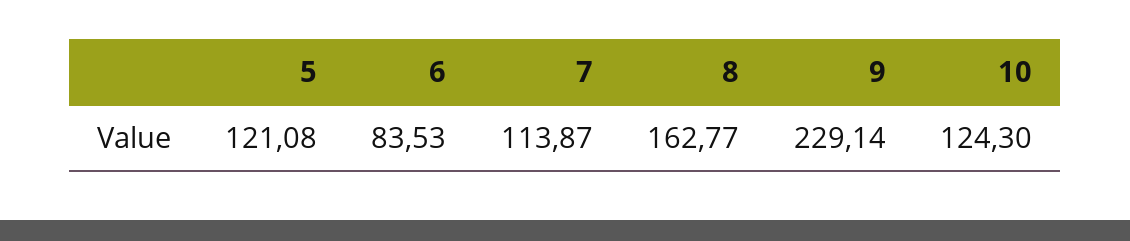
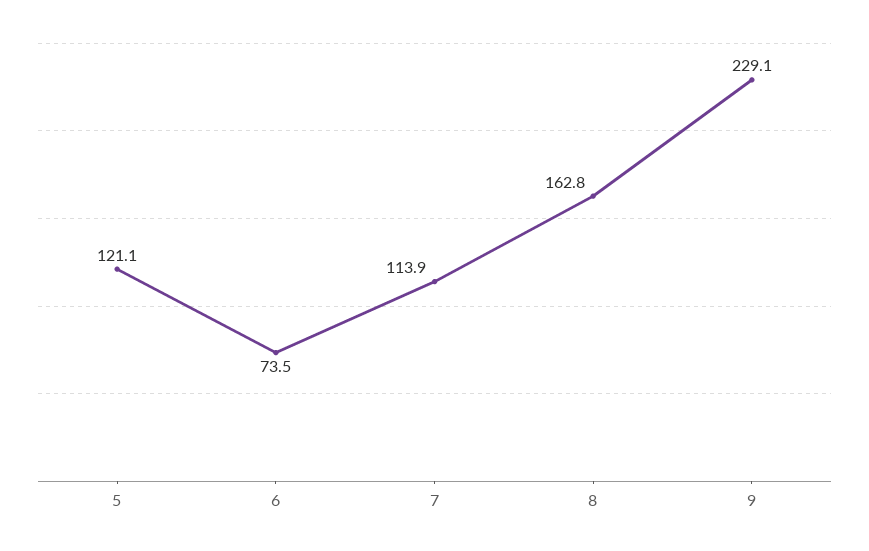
6: 83.53 -> 73.5
10: 124.3 -> none

